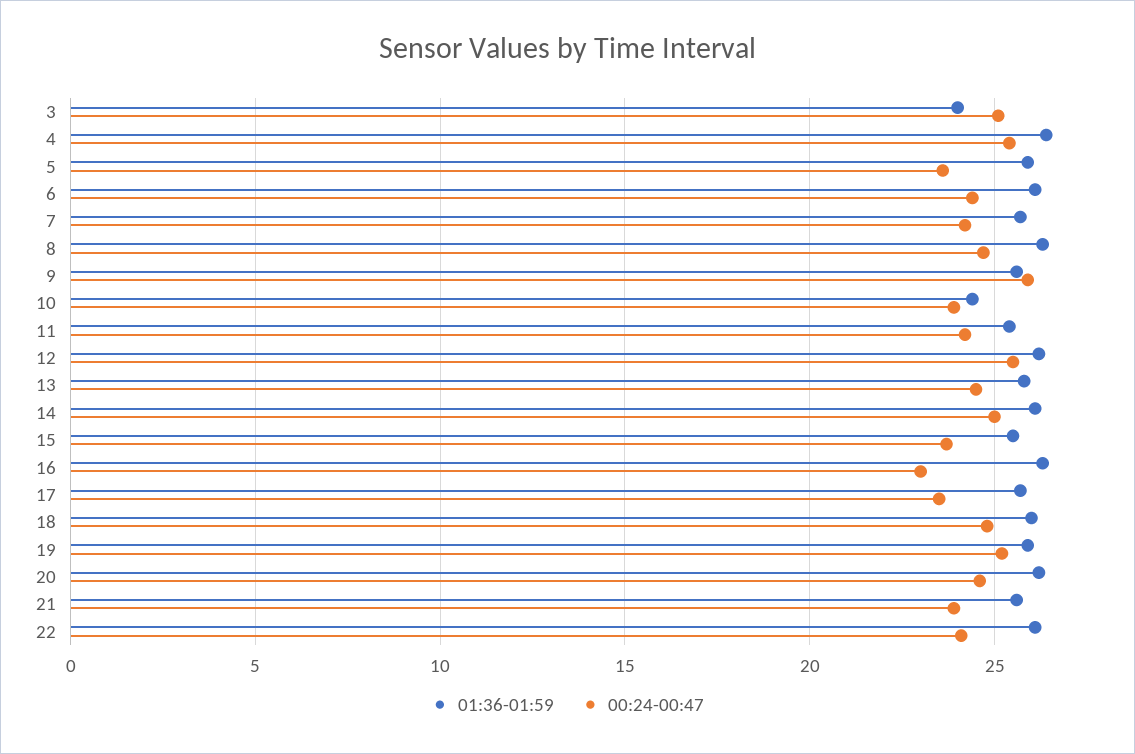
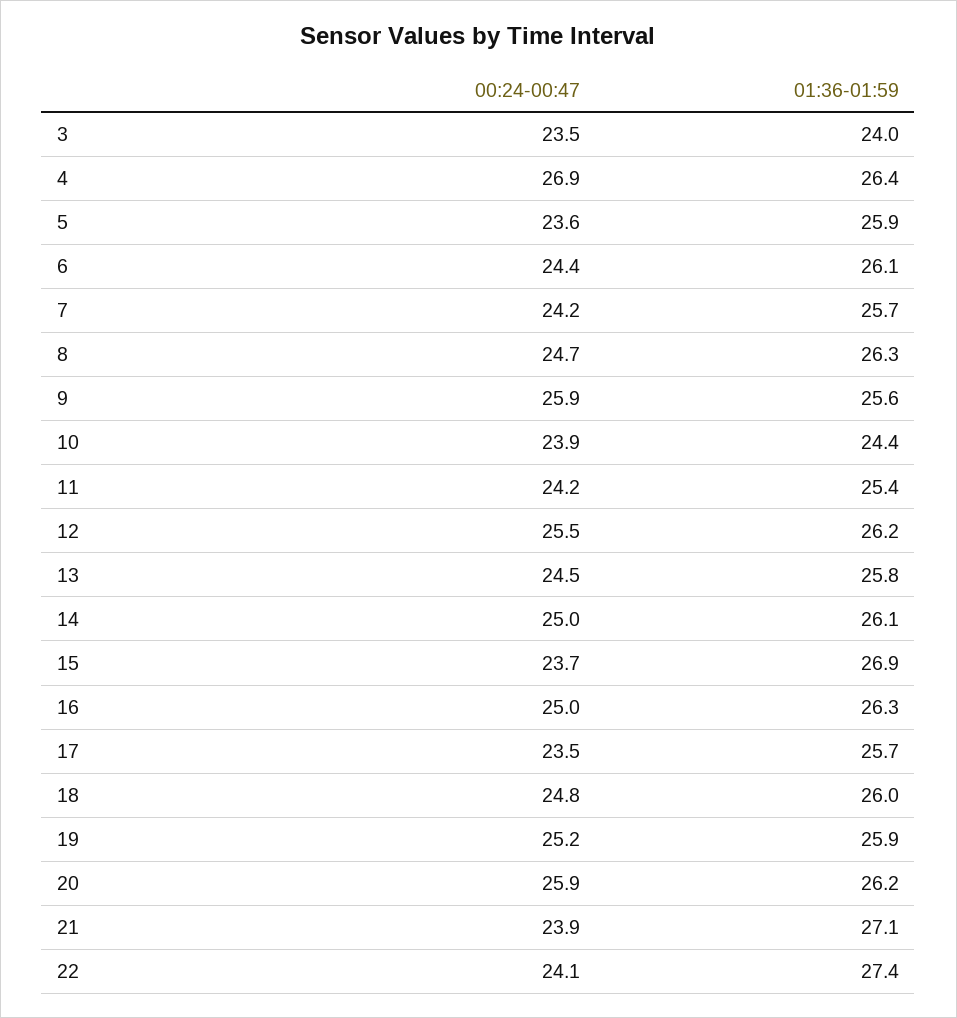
00:24-00:47, 3: 25 -> 23.5
00:24-00:47, 4: 25.5 -> 26.9
01:36-01:59, 15: 25.5 -> 26.9
00:24-00:47, 16: 23 -> 25
00:24-00:47, 20: 24.5 -> 25.9
01:36-01:59, 21: 25.5 -> 27.1
01:36-01:59, 22: 26 -> 27.4

